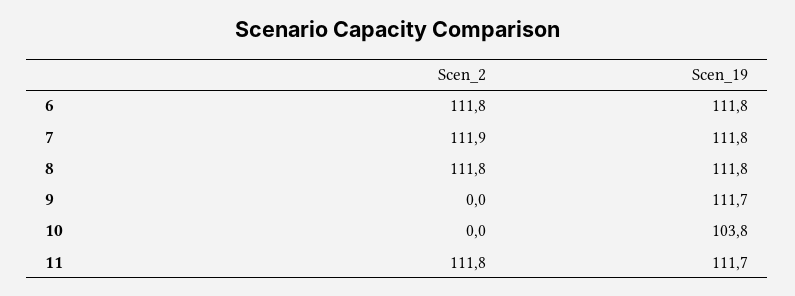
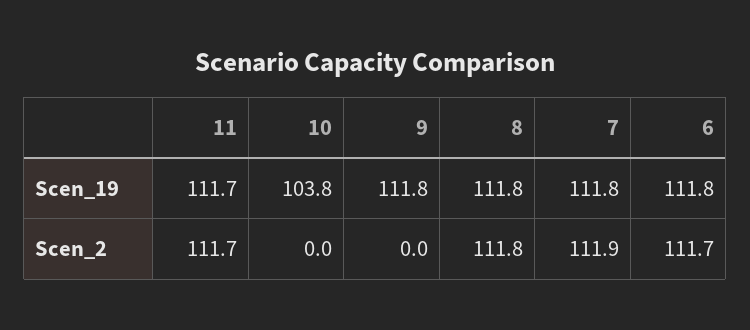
Scen_2, 6: 111.8 -> 111.7
Scen_19, 9: 111.7 -> 111.8
Scen_2, 11: 111.8 -> 111.7

